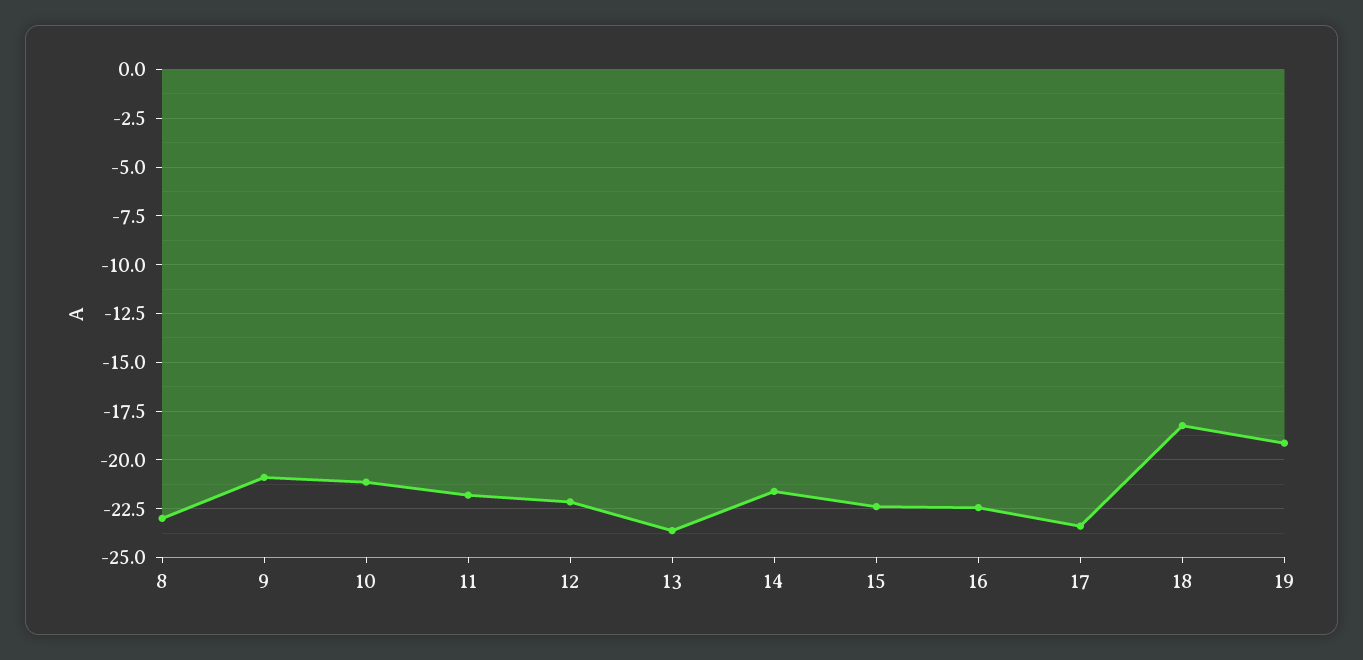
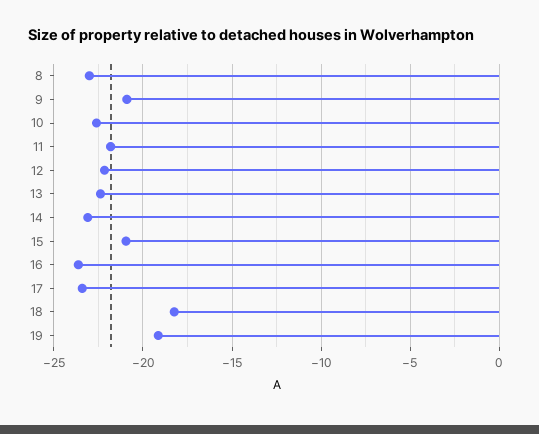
10: -21 -> -22.5
13: -23.5 -> -22.5
14: -21.5 -> -23
15: -22.5 -> -21
16: -22.5 -> -23.5

